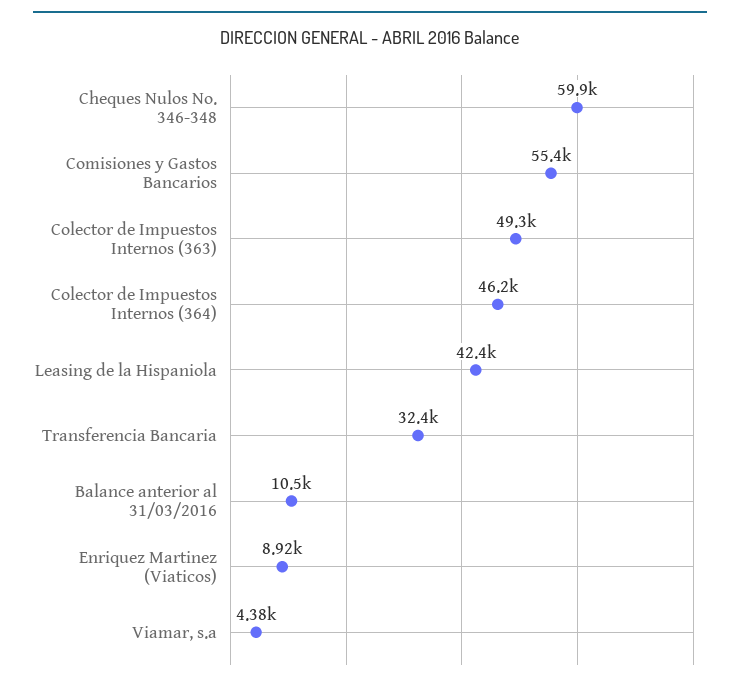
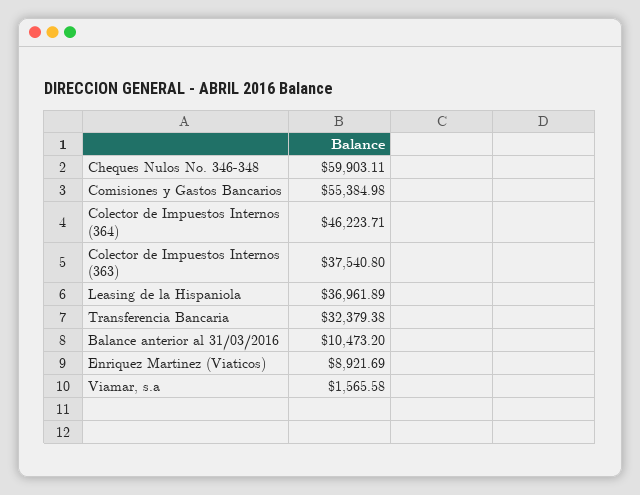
Colector de Impuestos Internos (363): 49300 -> 37540.8
Leasing de la Hispaniola: 42400 -> 36961.89
Viamar, s.a: 4380 -> 1565.58

